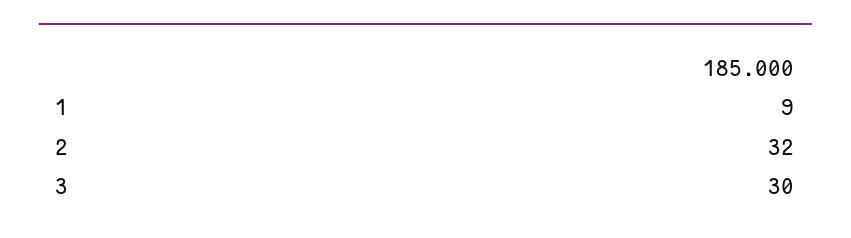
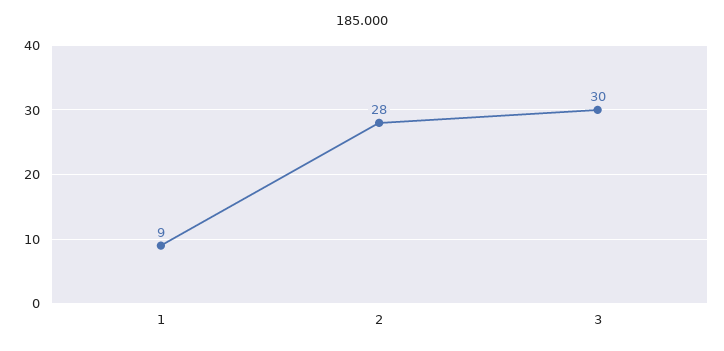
2: 32 -> 28

